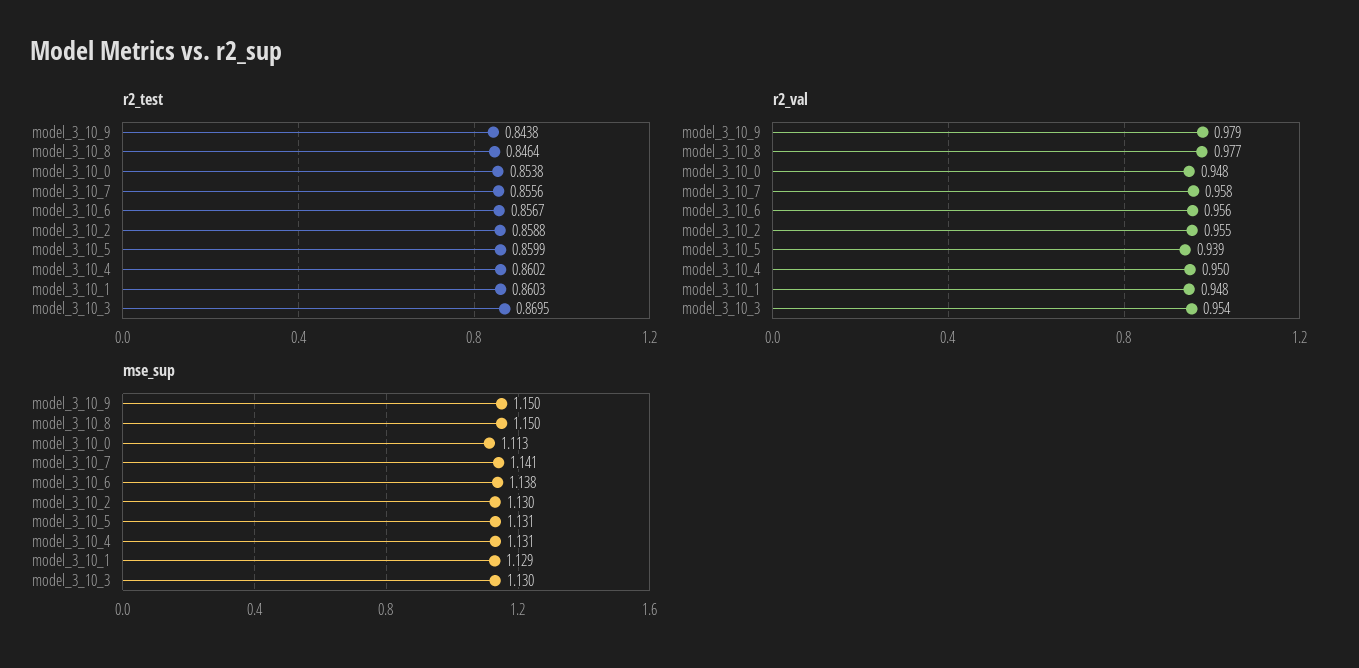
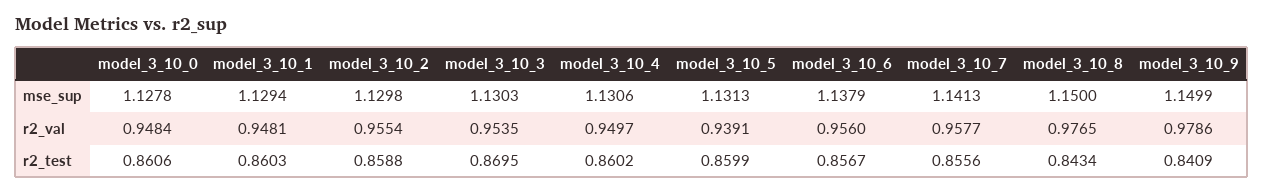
r2_test, model_3_10_9: 0.8438 -> 0.8409
r2_test, model_3_10_8: 0.8464 -> 0.8434
r2_test, model_3_10_0: 0.8538 -> 0.8606
mse_sup, model_3_10_0: 1.113 -> 1.1278

